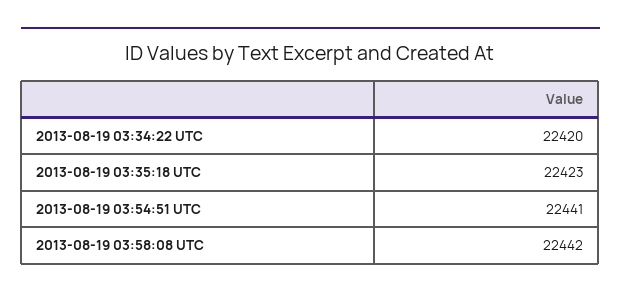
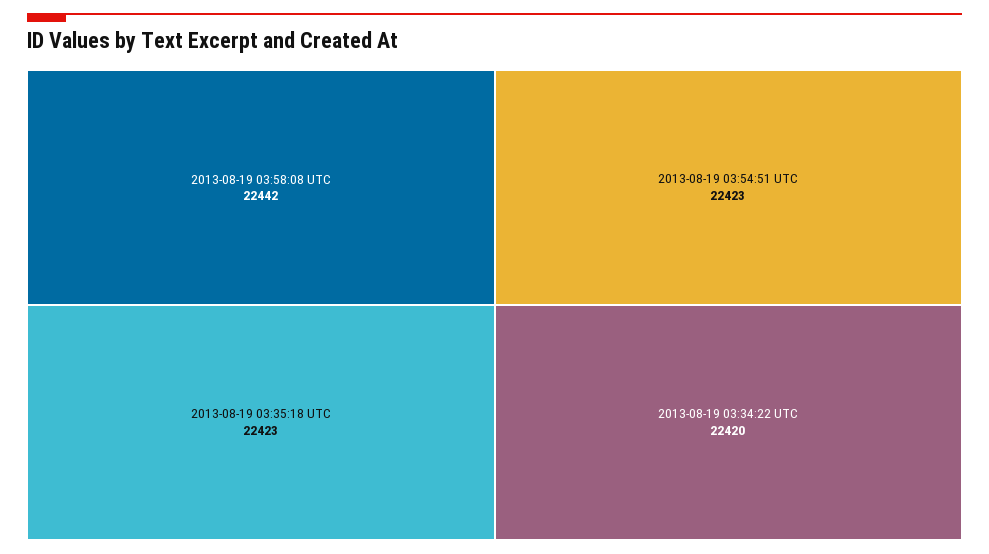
2013-08-19 03:54:51 UTC: 22441 -> 22423

